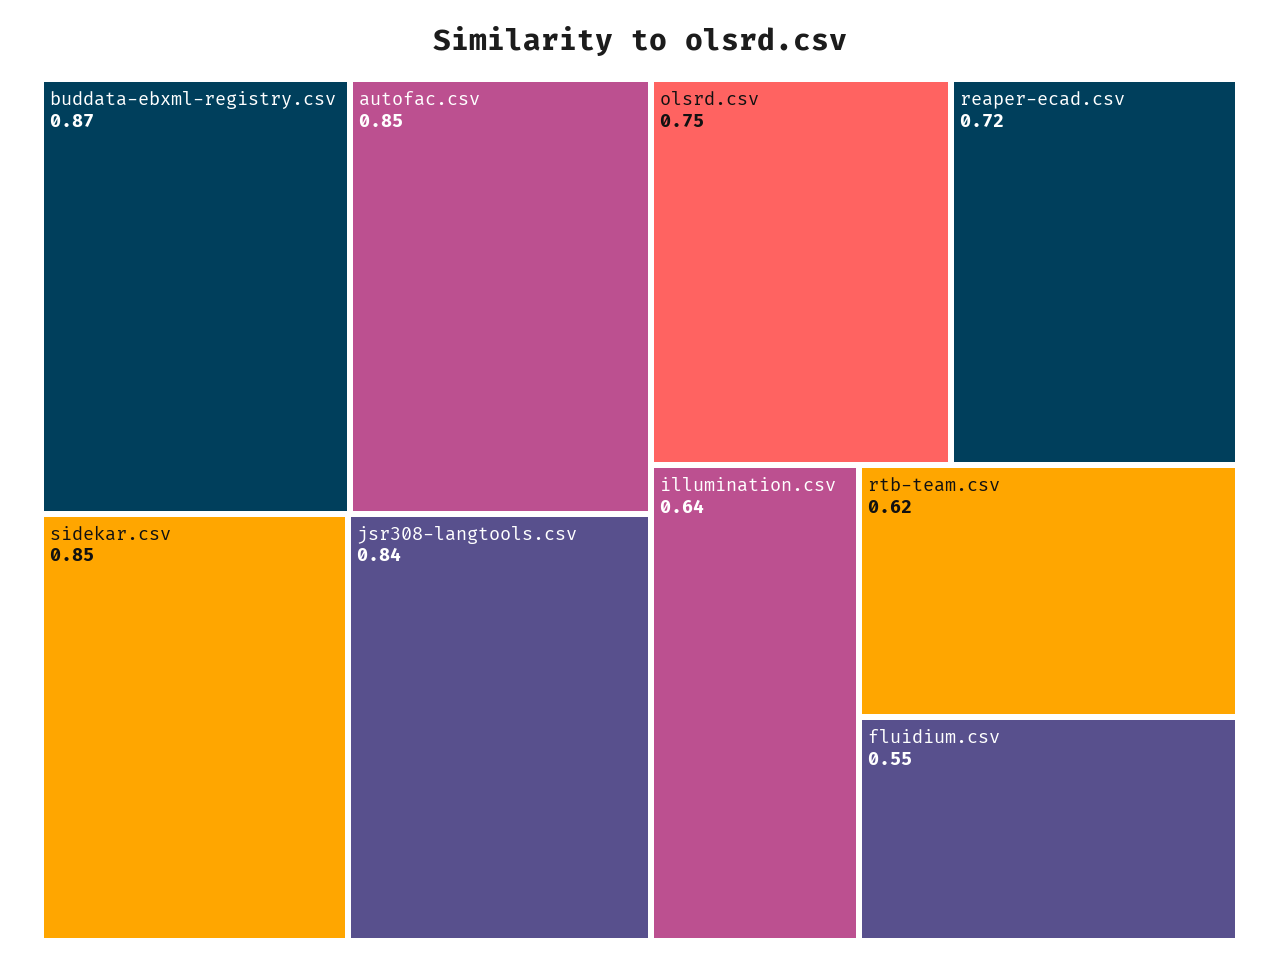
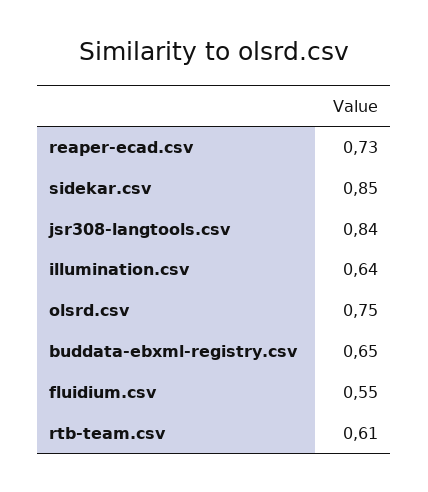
buddata-ebxml-registry.csv: 0.87 -> 0.65
autofac.csv: 0.85 -> none
reaper-ecad.csv: 0.72 -> 0.73
rtb-team.csv: 0.62 -> 0.61

